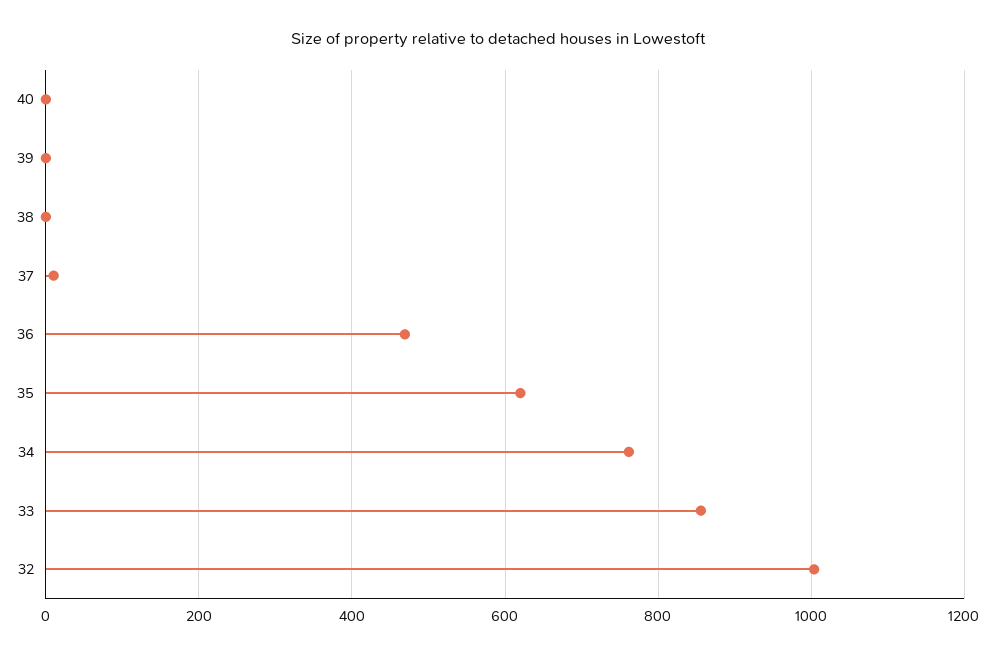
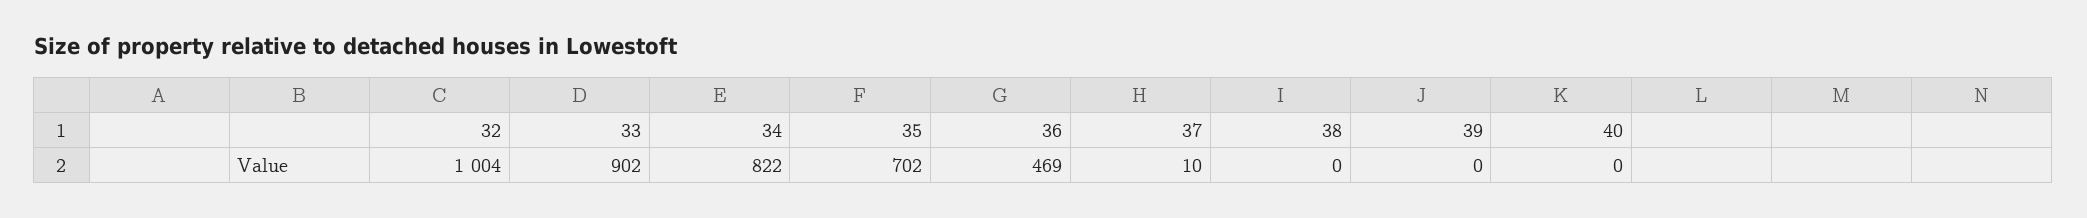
35: 620 -> 702
34: 760 -> 822
33: 860 -> 902

